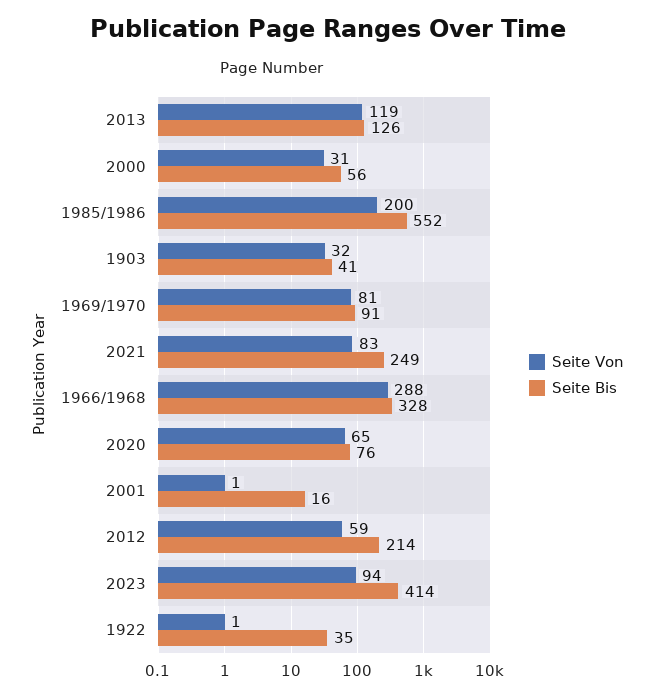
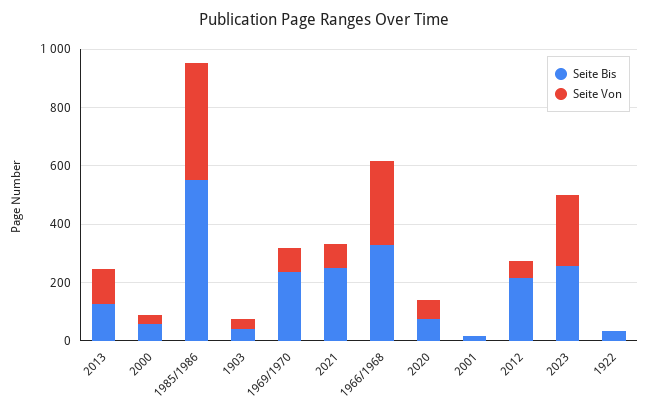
Seite Von, 1985/1986: 200 -> 400
Seite Bis, 1969/1970: 91 -> 250
Seite Von, 2023: 94 -> 250
Seite Bis, 2023: 414 -> 250

